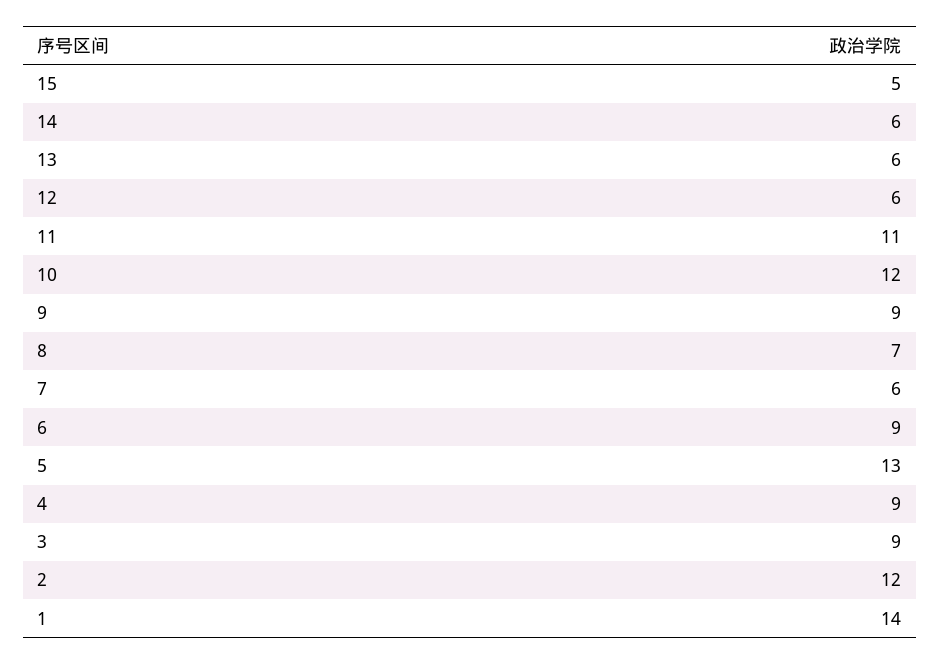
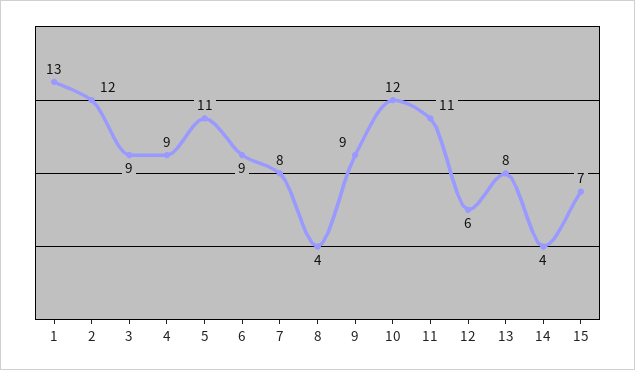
15: 5 -> 7
14: 6 -> 4
13: 6 -> 8
8: 7 -> 4
7: 6 -> 8
5: 13 -> 11
1: 14 -> 13

